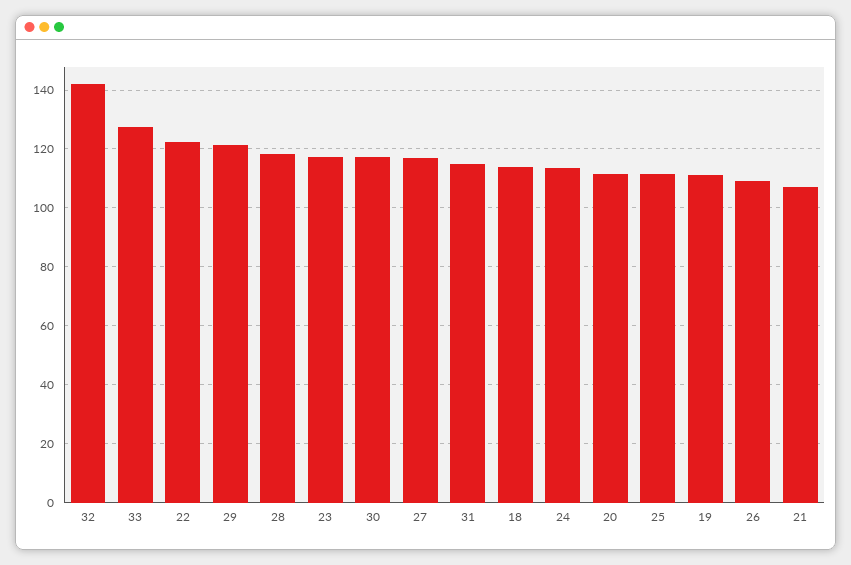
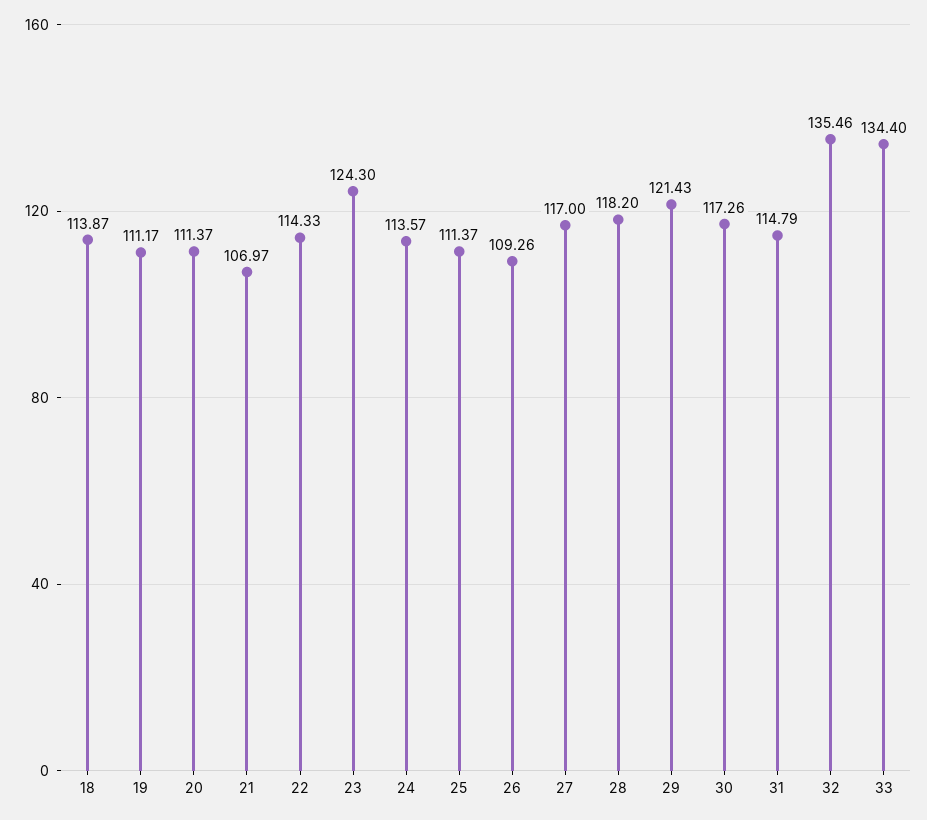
32: 142.5 -> 135.46
33: 127.5 -> 134.4
22: 122.5 -> 114.33
23: 117.5 -> 124.3

